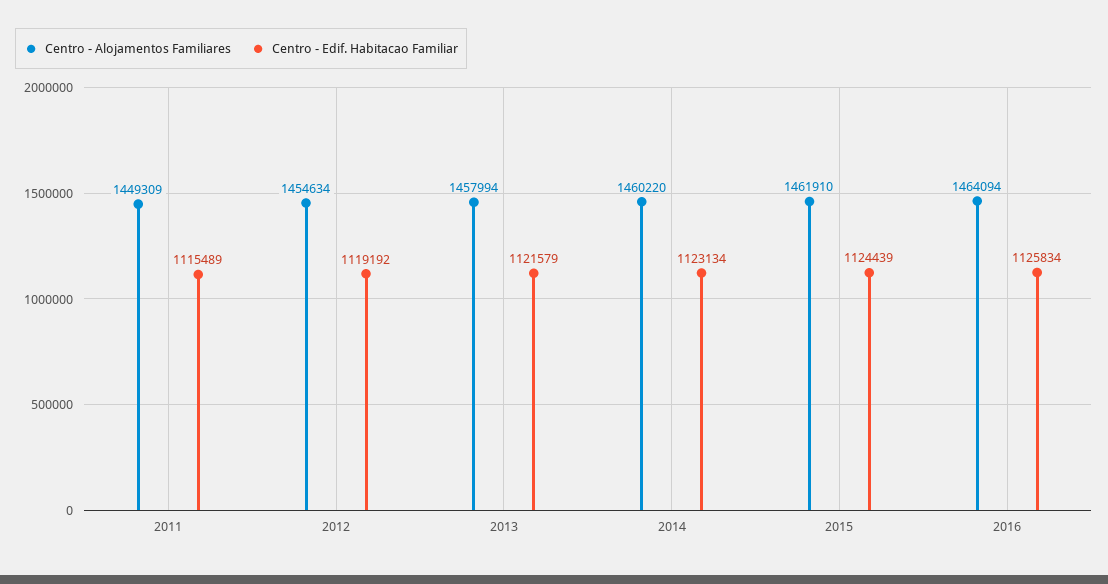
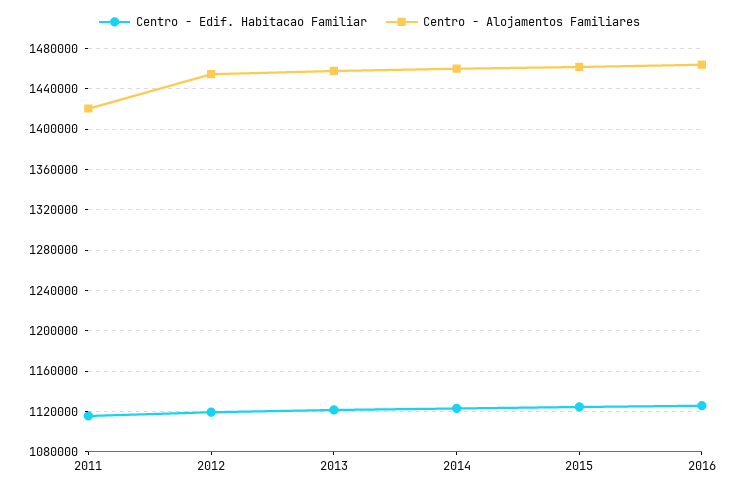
Centro - Alojamentos Familiares, 2011: 1449309 -> 1420000

